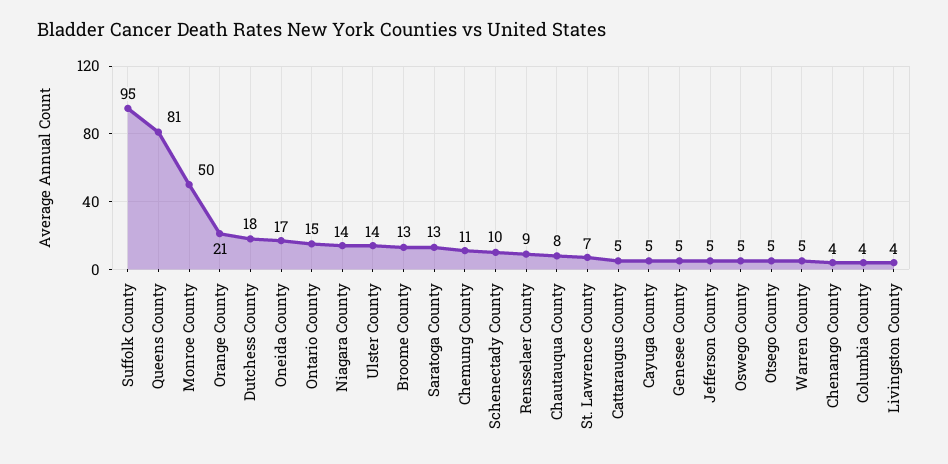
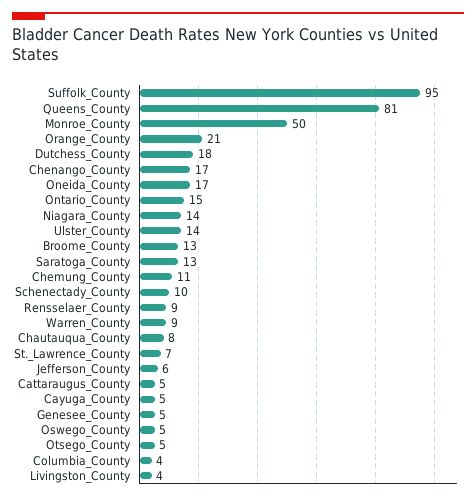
Jefferson County: 5 -> 6
Warren County: 5 -> 9
Chenango County: 4 -> 17

